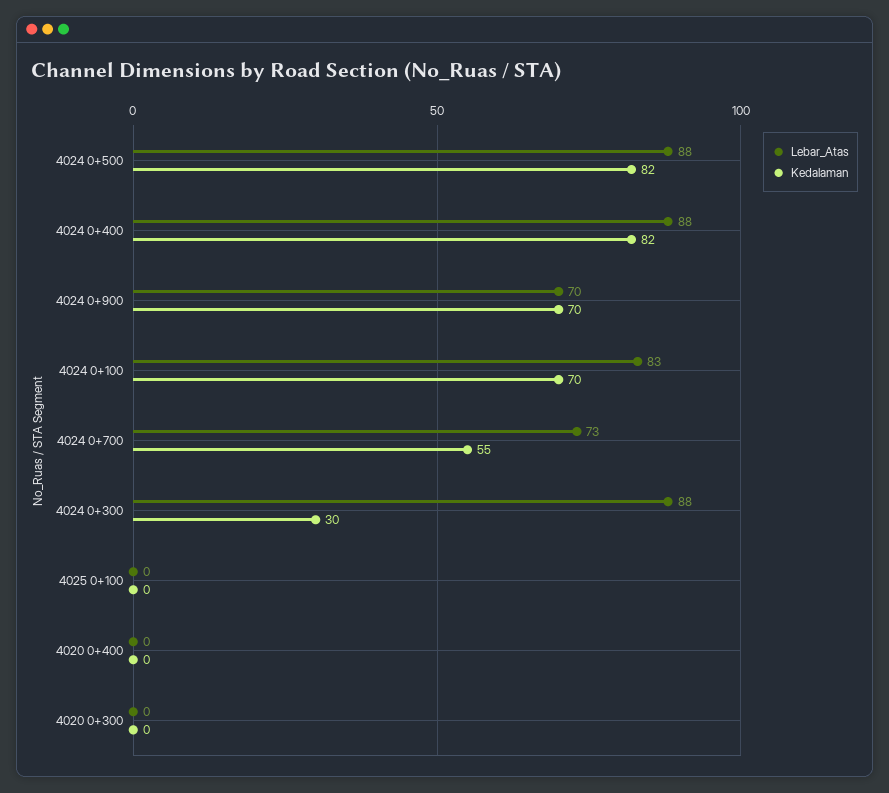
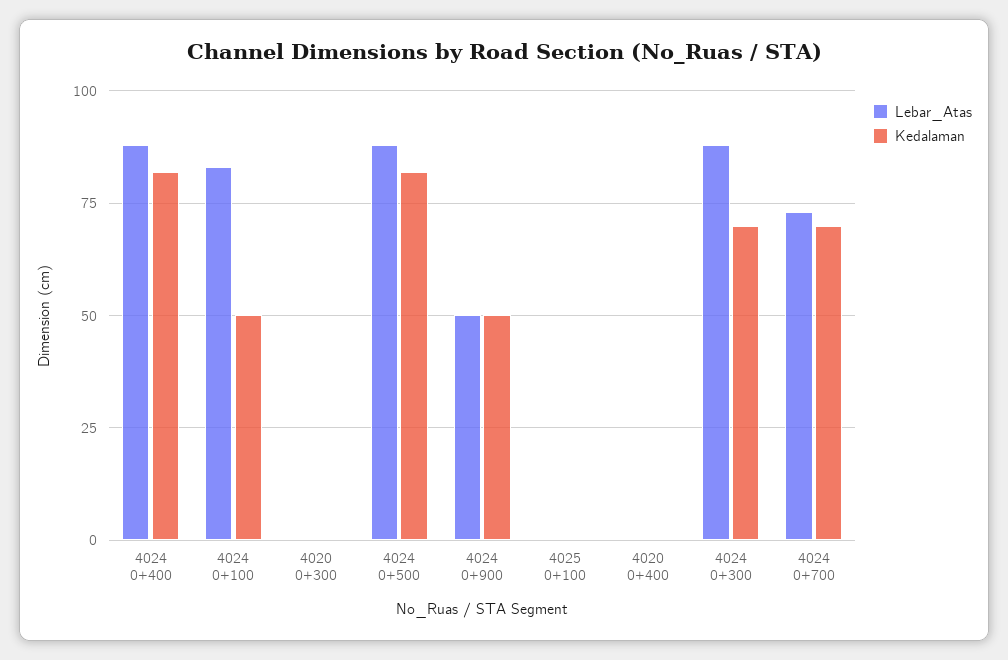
Lebar_Atas, 4024 0+900: 70 -> 50
Kedalaman, 4024 0+900: 70 -> 50
Kedalaman, 4024 0+100: 70 -> 50
Kedalaman, 4024 0+700: 55 -> 70
Kedalaman, 4024 0+300: 30 -> 70

